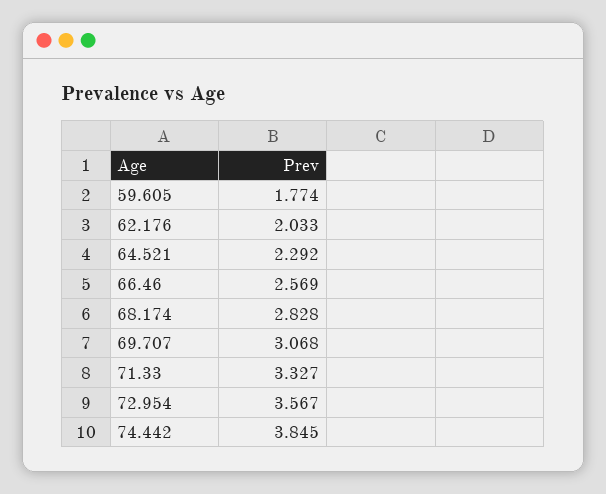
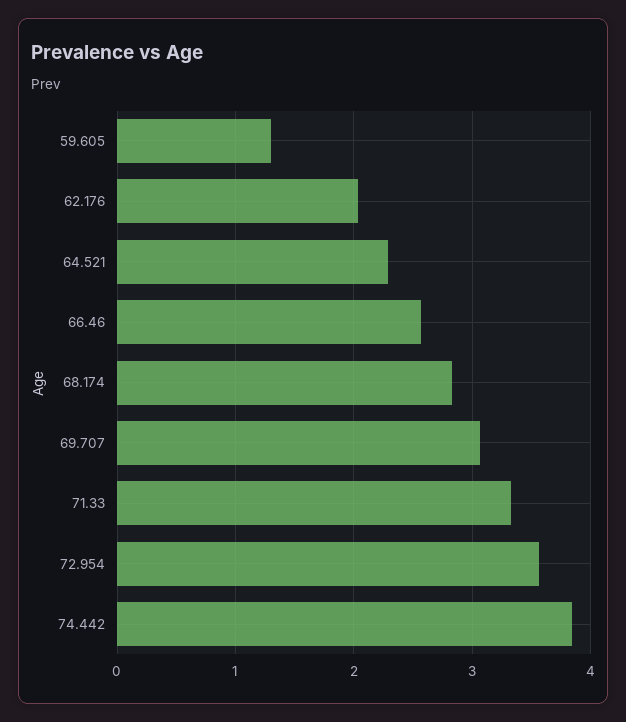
59.605: 1.774 -> 1.3

